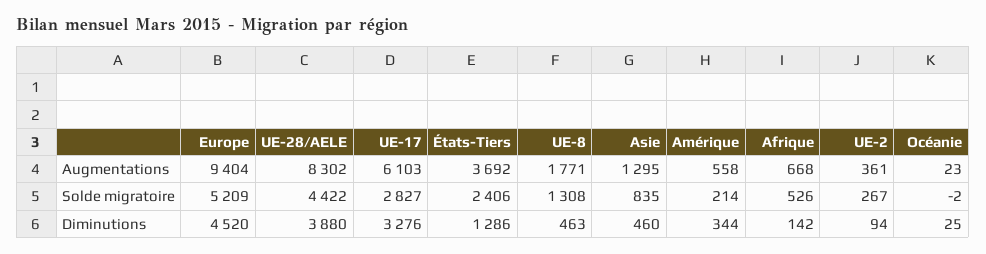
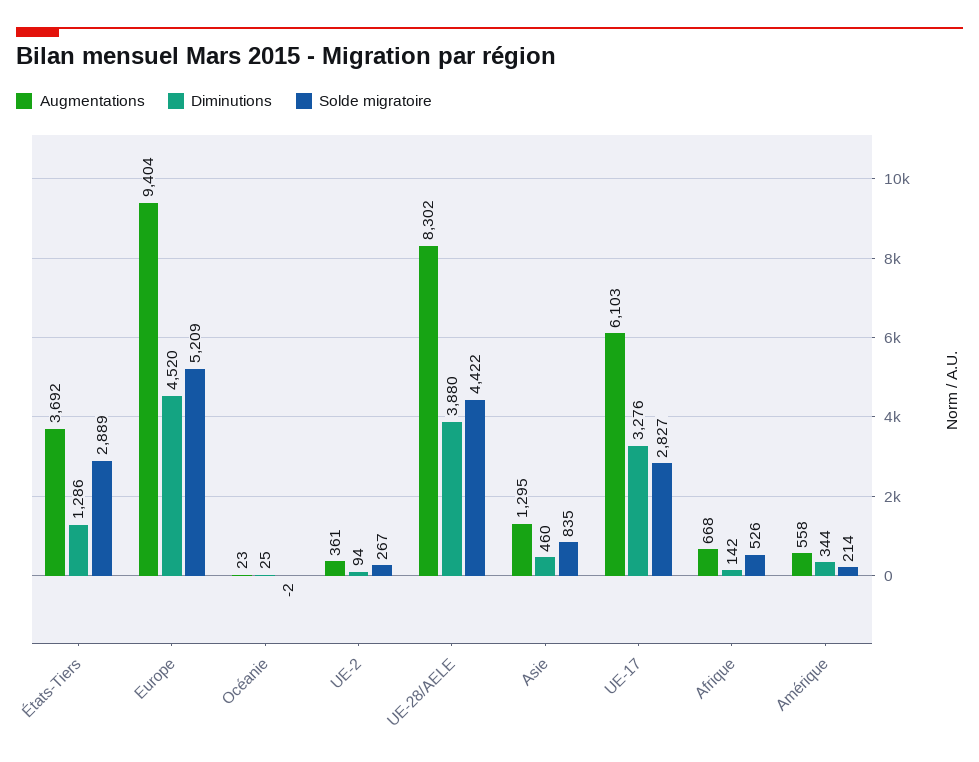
Augmentations, UE-8: 1771 -> none
Solde migratoire, États-Tiers: 2406 -> 2889
Solde migratoire, UE-8: 1308 -> none
Diminutions, UE-8: 463 -> none

